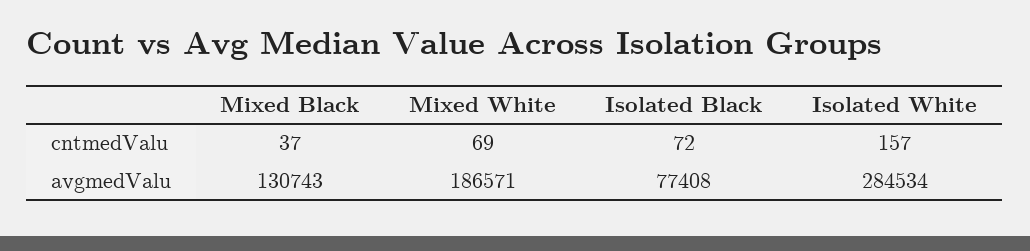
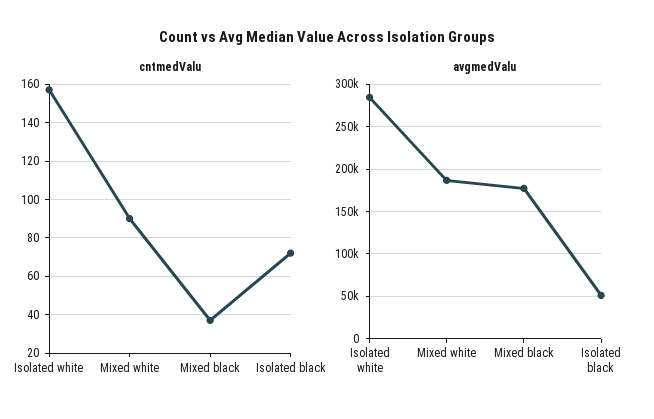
cntmedValu, Mixed White: 69 -> 90
avgmedValu, Mixed Black: 130743 -> 180000
avgmedValu, Isolated Black: 77408 -> 50000

